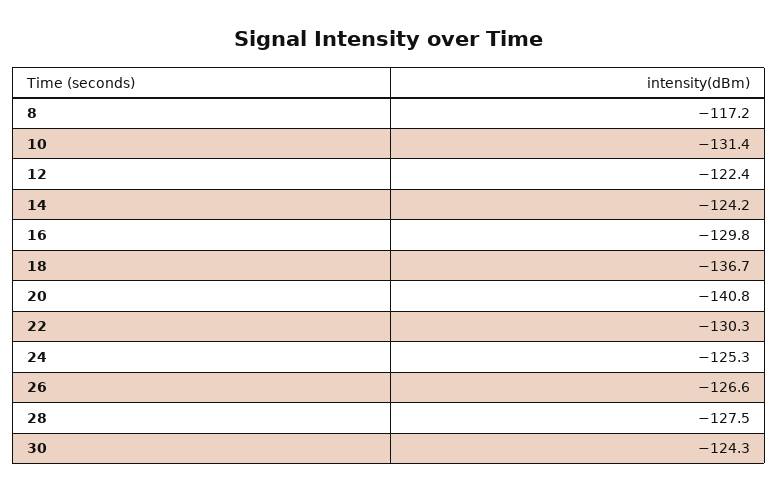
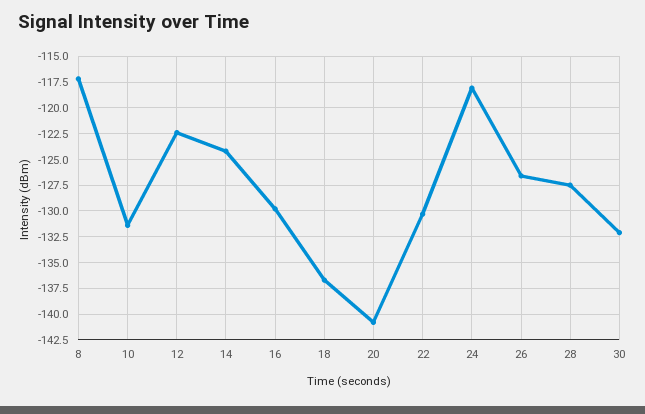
24: -125.3 -> -117.5
30: -124.3 -> -132.5

